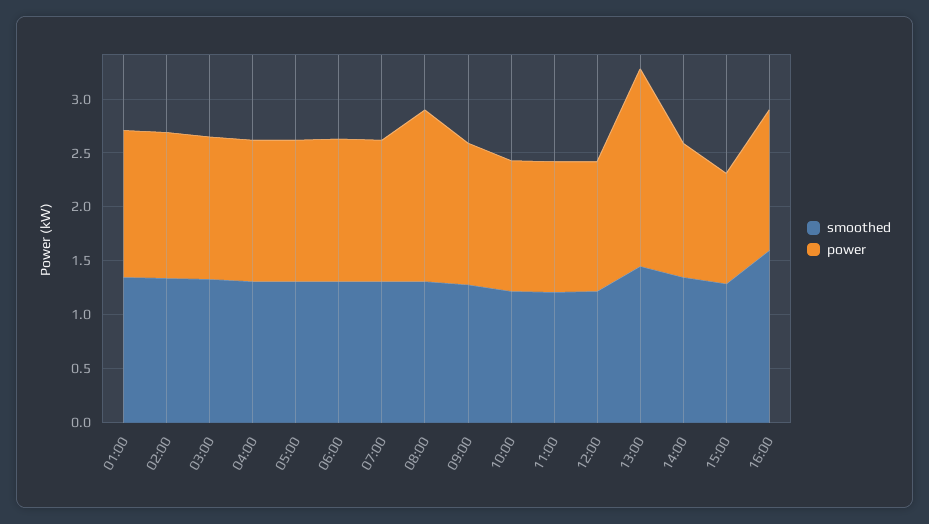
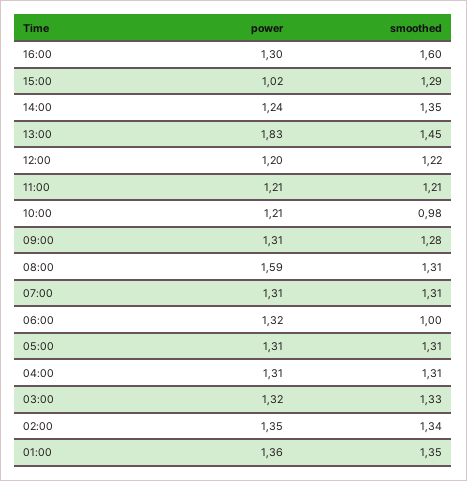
smoothed, 06:00: 1.3 -> 1
smoothed, 10:00: 1.2 -> 0.98

